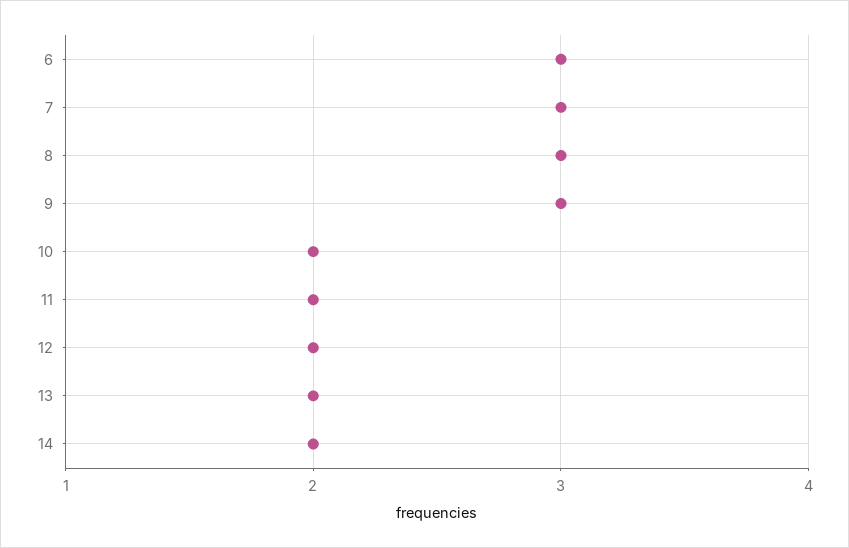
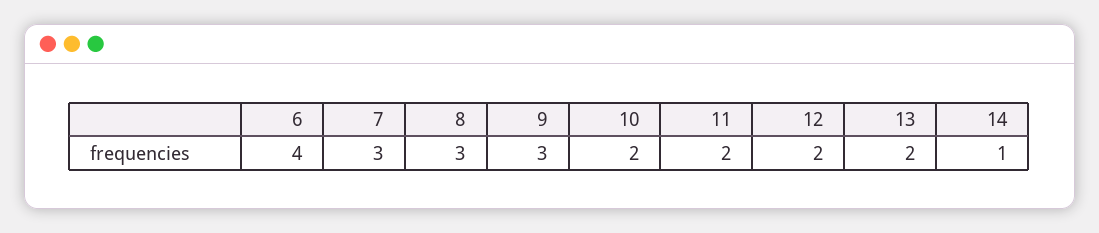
6: 3 -> 4
14: 2 -> 1

